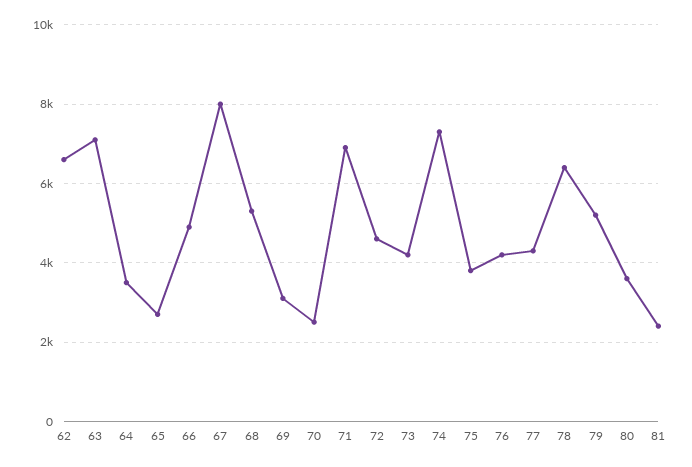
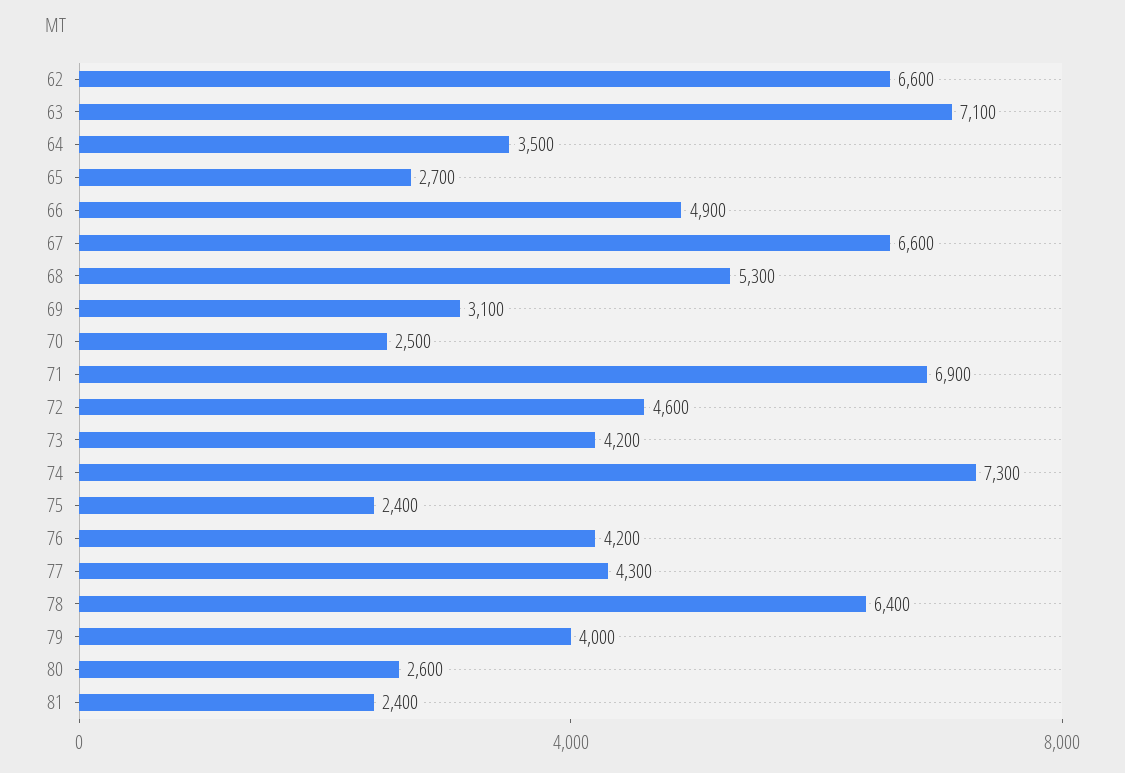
67: 8000 -> 6600
75: 3800 -> 2400
79: 5200 -> 4000
80: 3600 -> 2600

